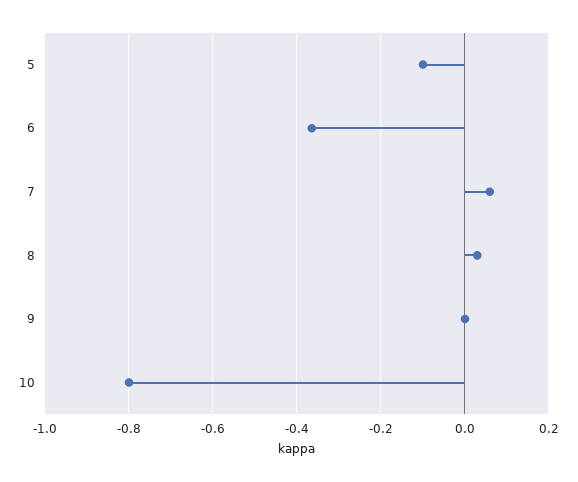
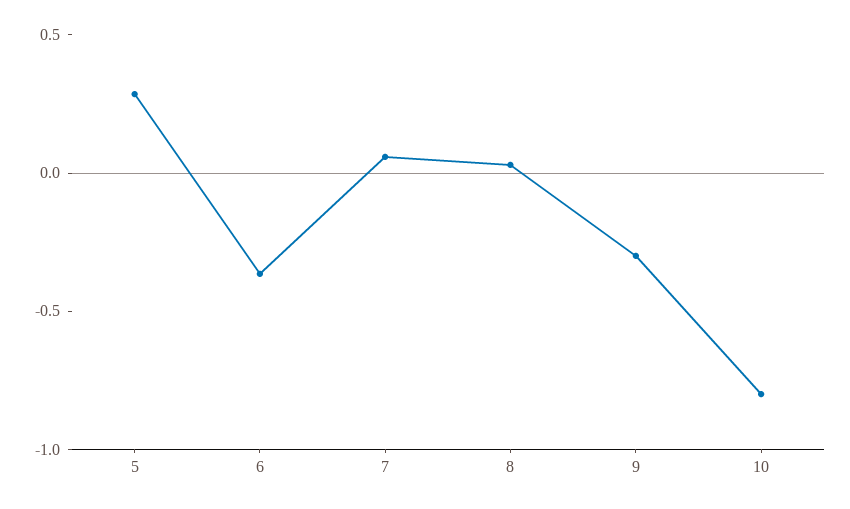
5: -0.1 -> 0.3
9: 0 -> -0.3

